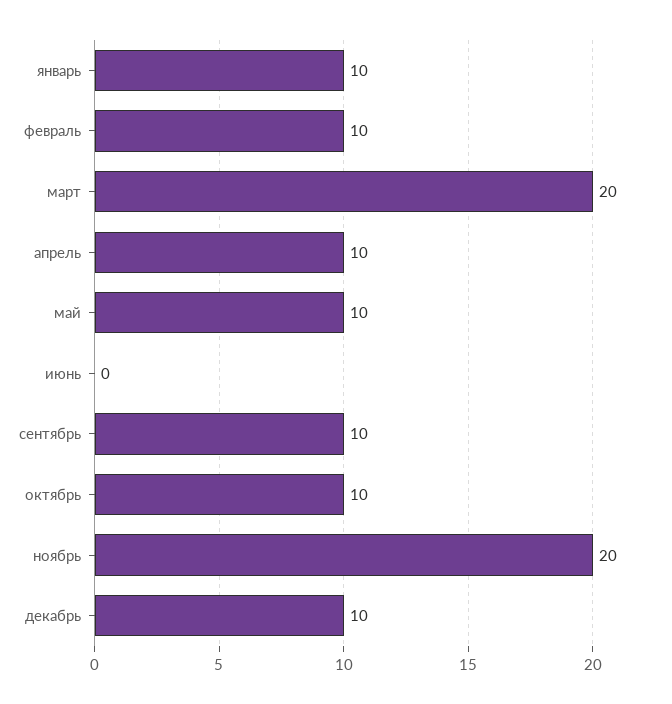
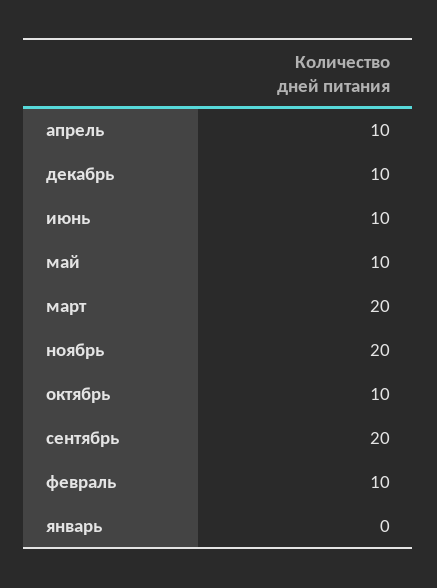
январь: 10 -> 0
июнь: 0 -> 10
сентябрь: 10 -> 20

